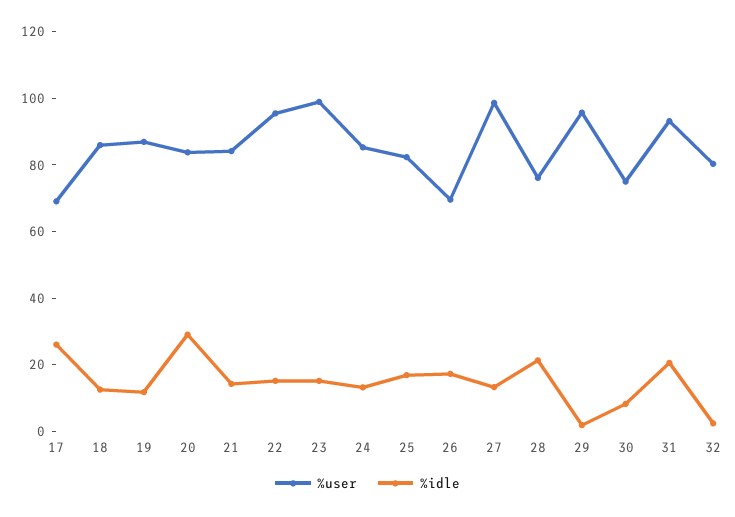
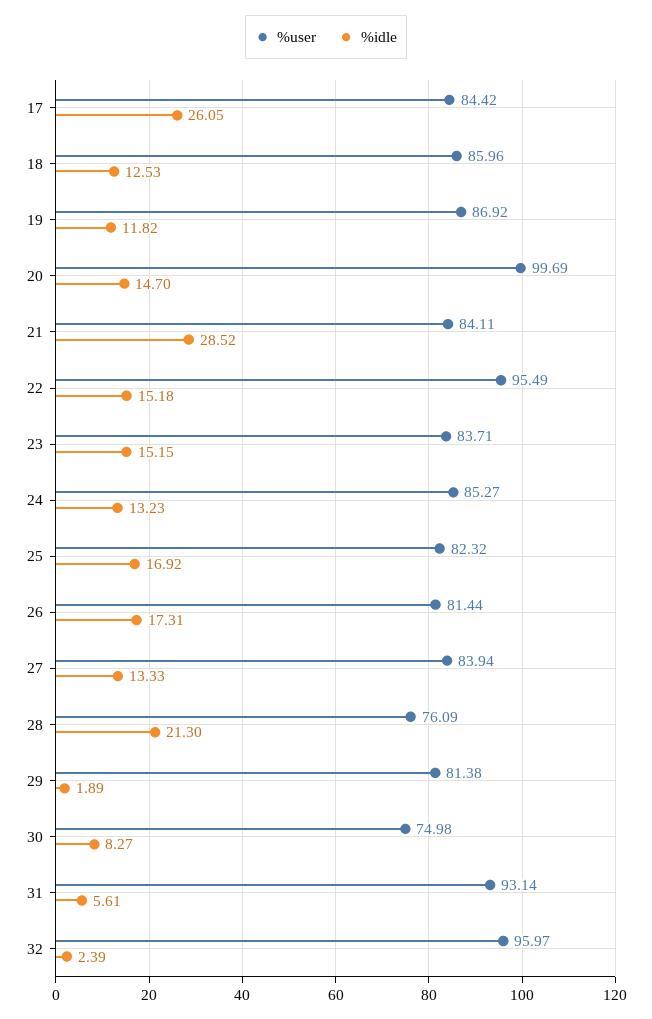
%user, 17: 70 -> 84.42
%user, 20: 85 -> 99.69
%idle, 20: 30 -> 14.7
%idle, 21: 15 -> 28.52
%user, 23: 100 -> 83.71
%user, 26: 70 -> 81.44
%user, 27: 100 -> 83.94
%user, 29: 95 -> 81.38
%idle, 31: 20 -> 5.61
%user, 32: 80 -> 95.97

